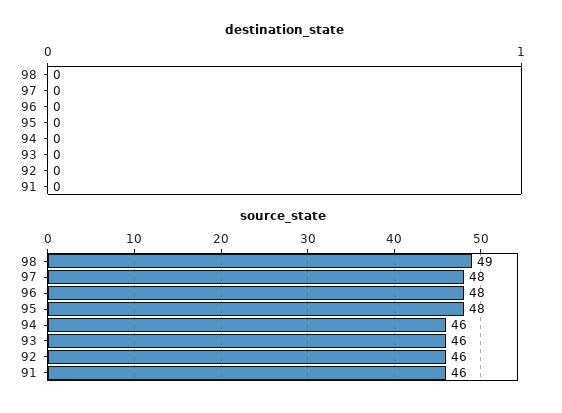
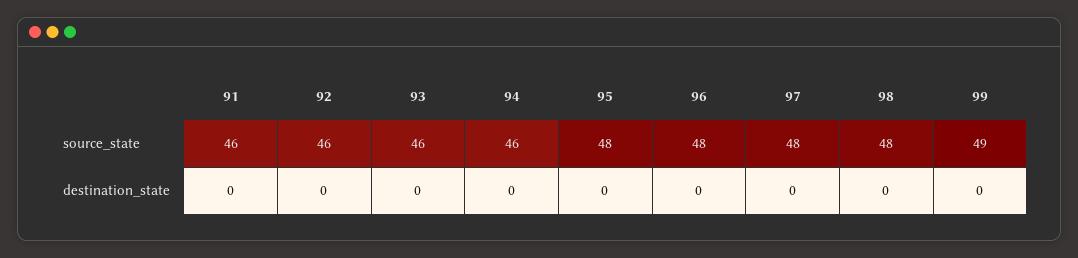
source_state, 98: 49 -> 48
source_state, 99: none -> 49
destination_state, 99: none -> 0

